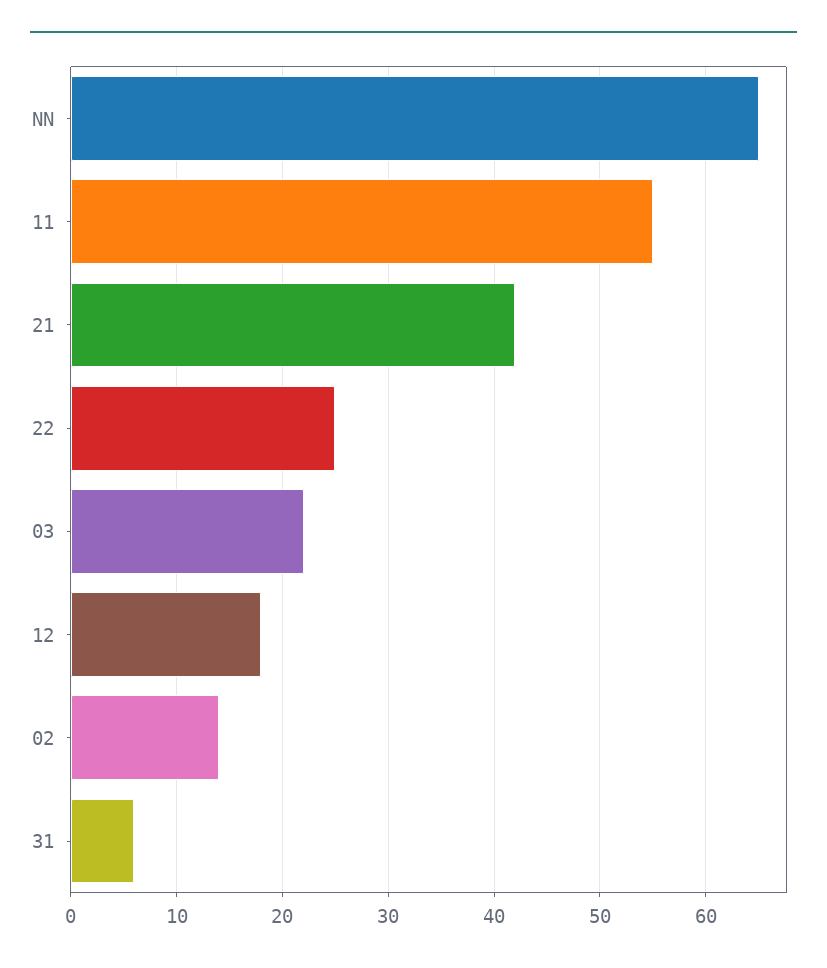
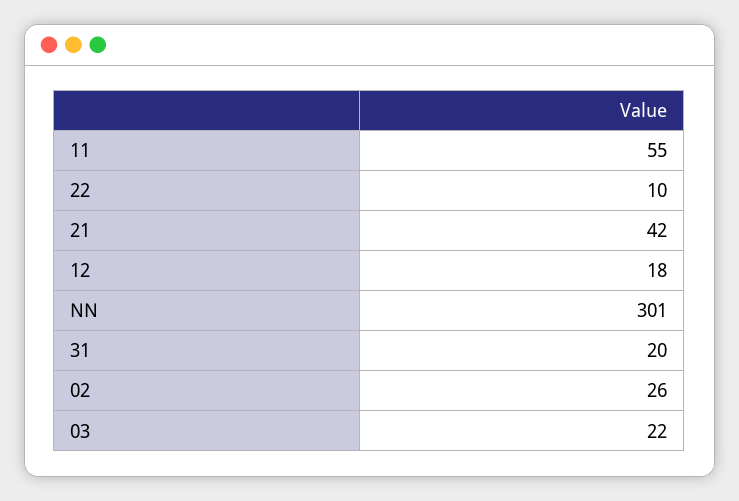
NN: 65 -> 301
22: 25 -> 10
02: 14 -> 26
31: 6 -> 20

